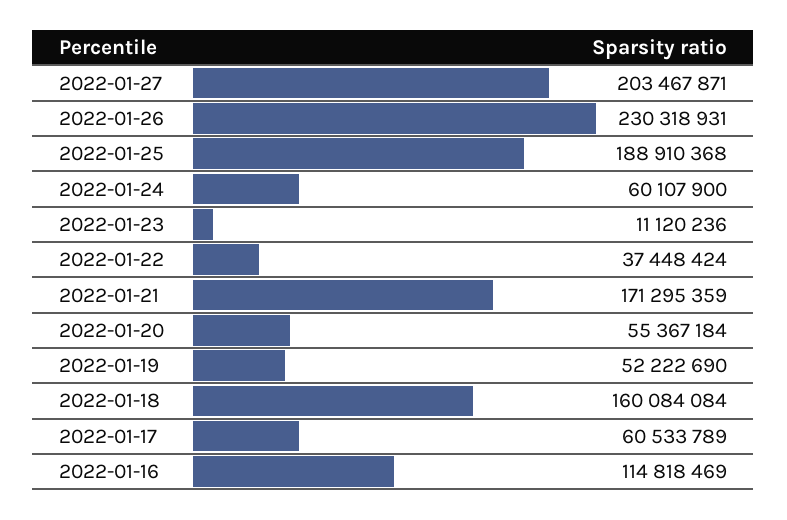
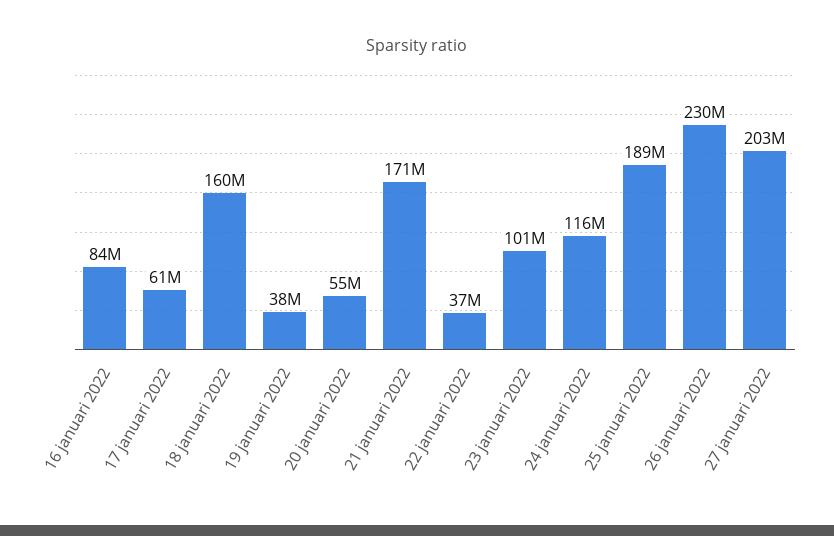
2022-01-24: 60107900 -> 116000000
2022-01-23: 11120236 -> 101000000
2022-01-19: 52222690 -> 38000000
2022-01-16: 114818469 -> 84000000

